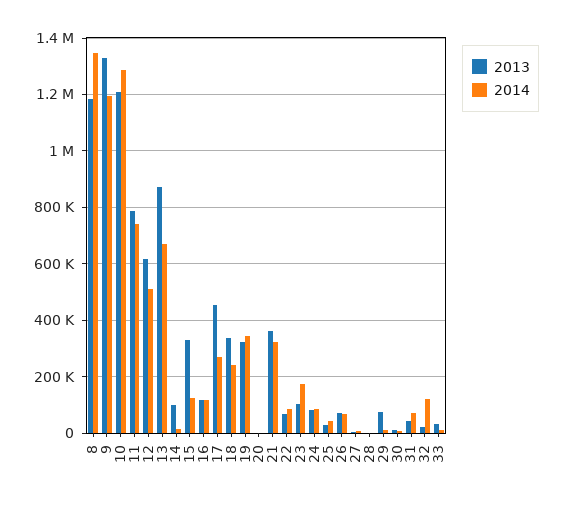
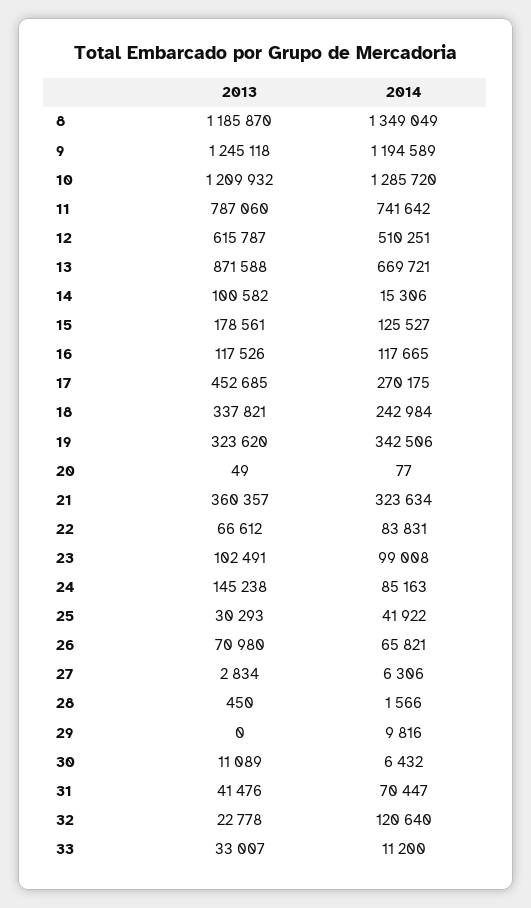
2013, 9: 1325000 -> 1245118
2013, 15: 325000 -> 178561
2014, 23: 175000 -> 99008
2013, 24: 75000 -> 145238
2013, 29: 75000 -> 0

